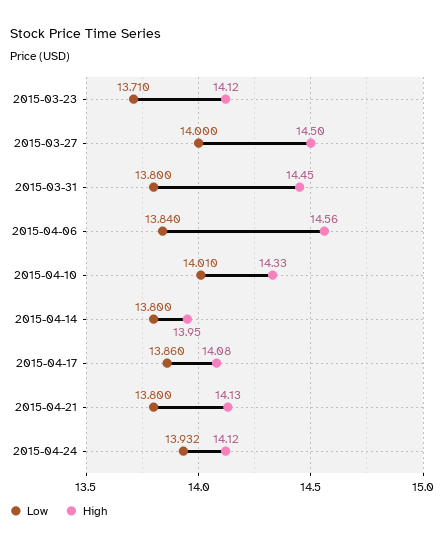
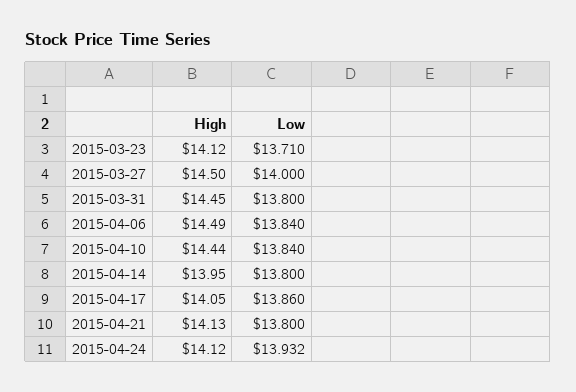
High, 2015-04-06: 14.56 -> 14.49
Low, 2015-04-10: 14.01 -> 13.84
High, 2015-04-10: 14.33 -> 14.44
High, 2015-04-17: 14.08 -> 14.05

